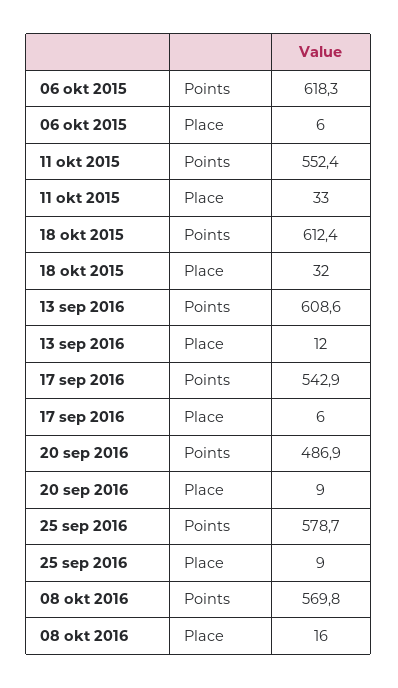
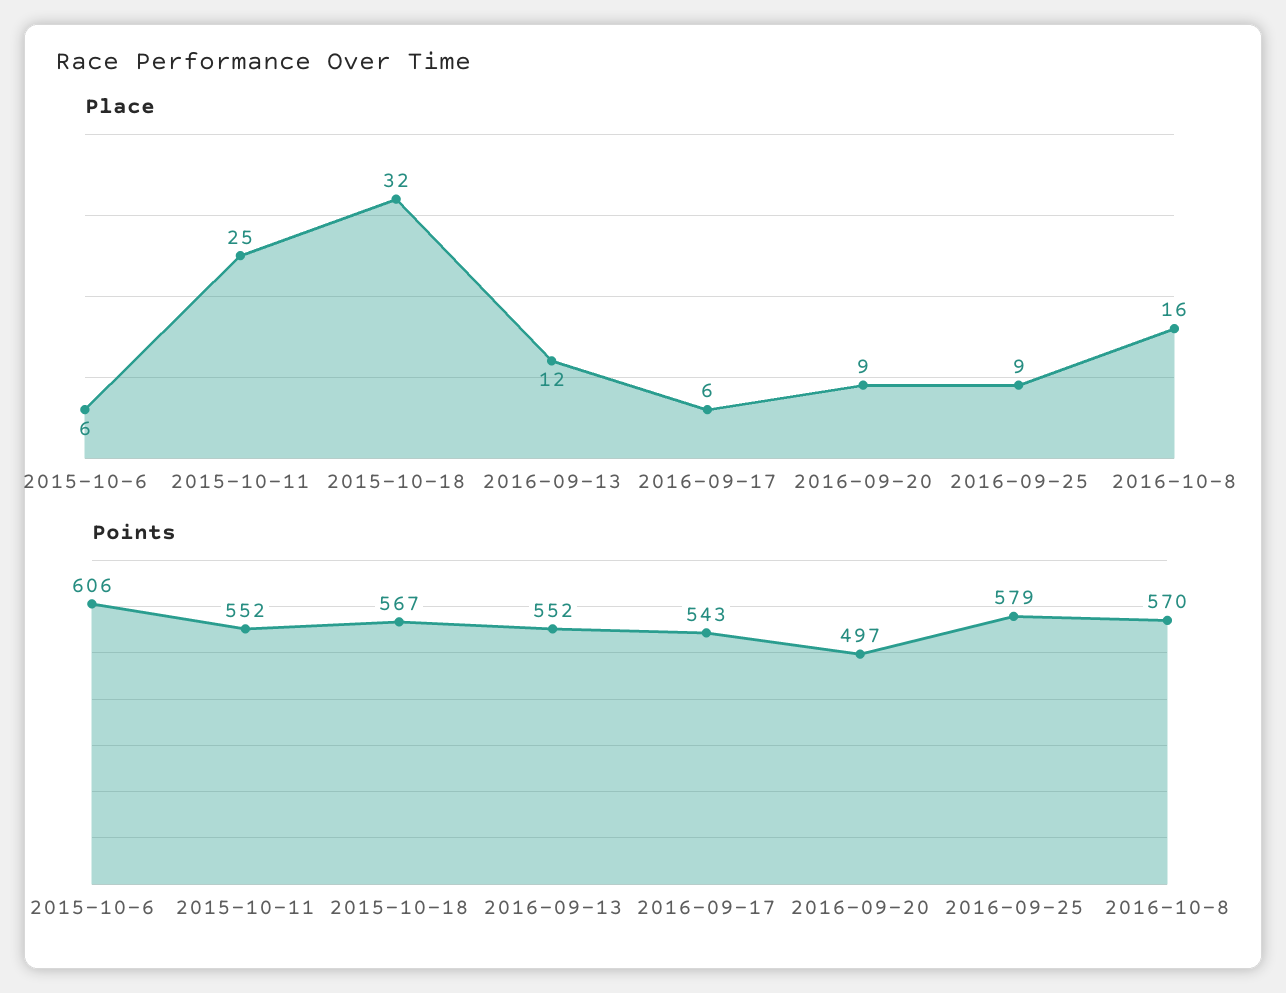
Points, 06 okt 2015: 618.3 -> 606
Place, 11 okt 2015: 33 -> 25
Points, 18 okt 2015: 612.4 -> 567
Points, 13 sep 2016: 608.6 -> 552
Points, 20 sep 2016: 486.9 -> 497

